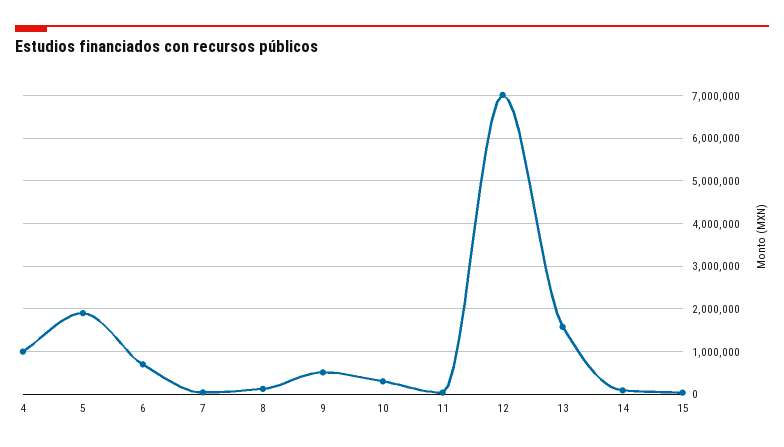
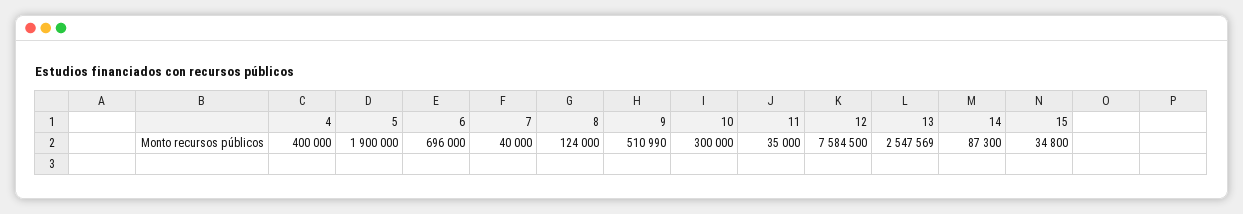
4: 1000000 -> 400000
12: 7000000 -> 7584500
13: 1600000 -> 2547569

